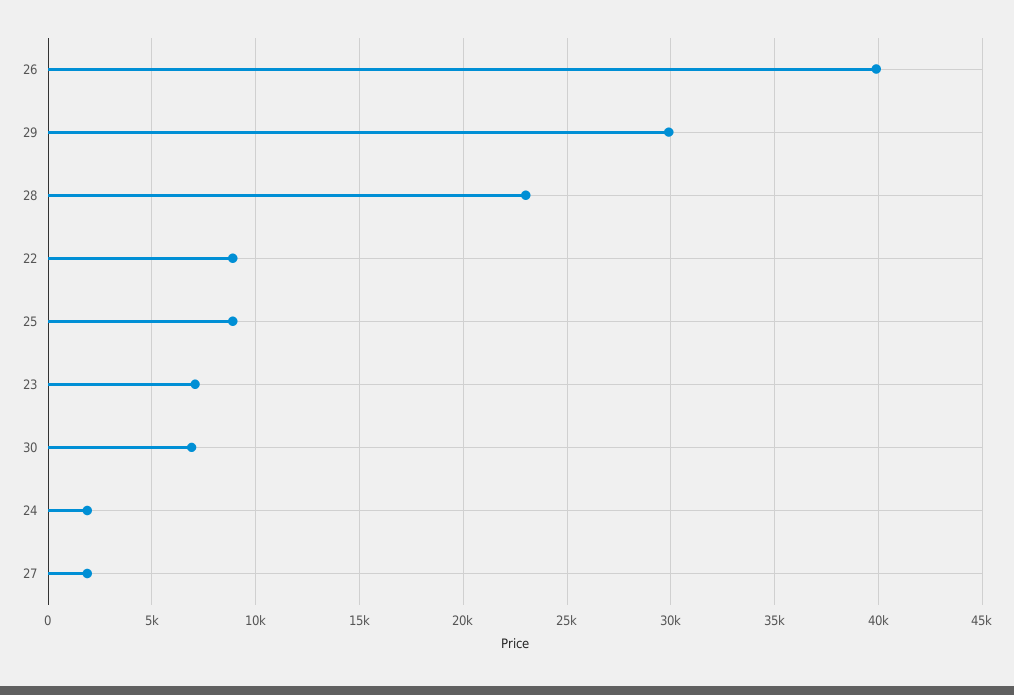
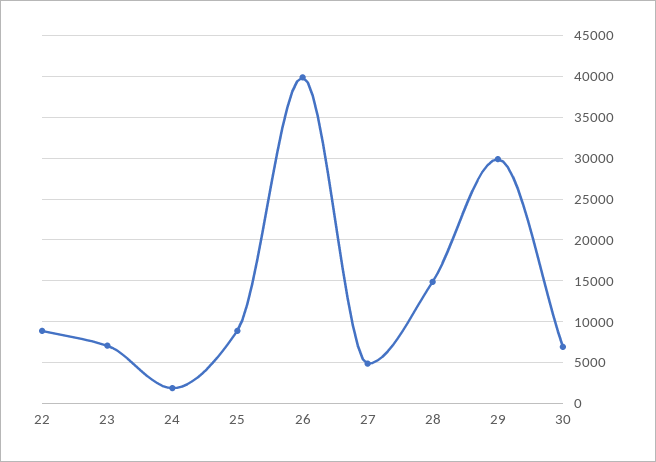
28: 23000 -> 15000
27: 2000 -> 5000

